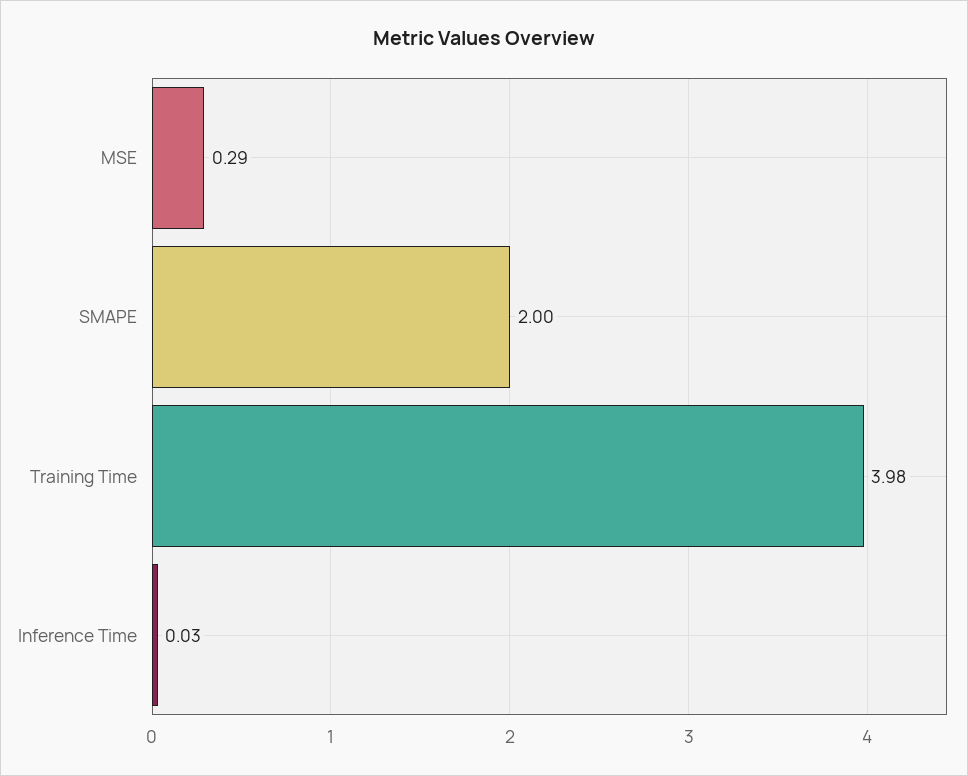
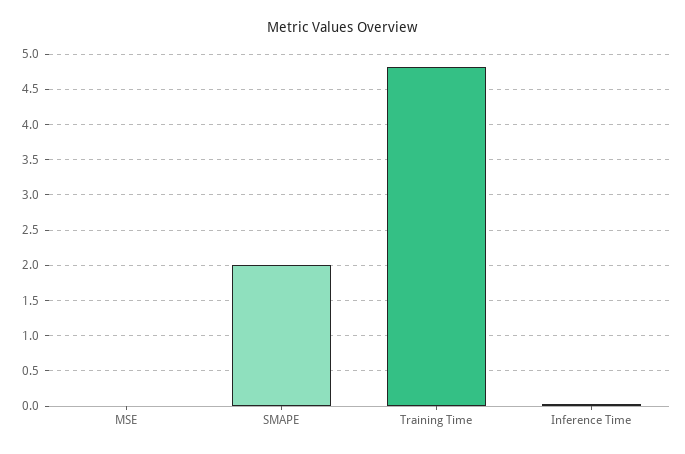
MSE: 0.29 -> 0
Training Time: 3.98 -> 4.8

